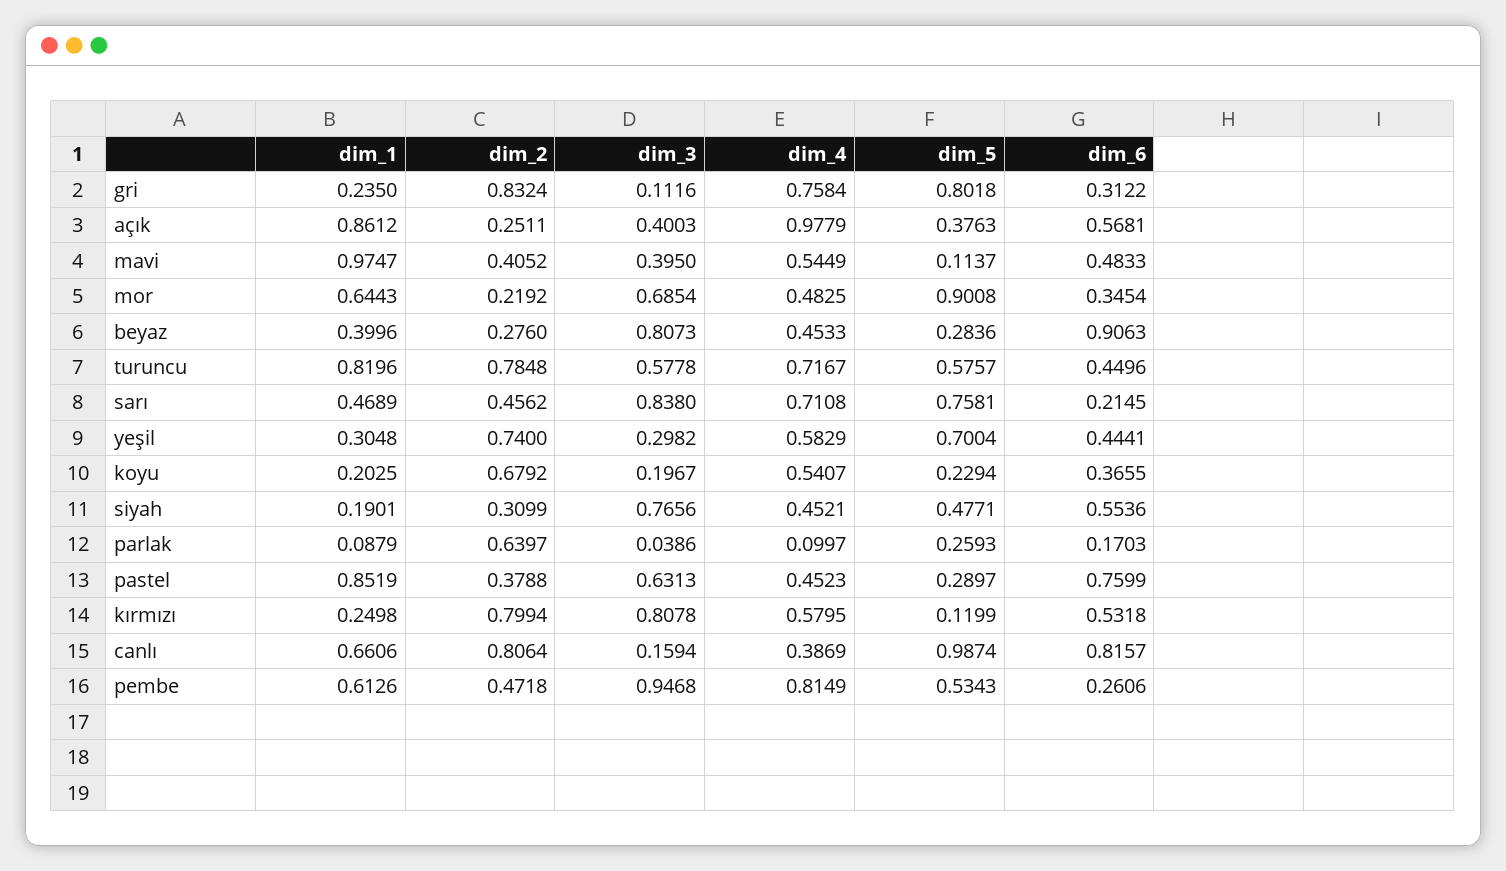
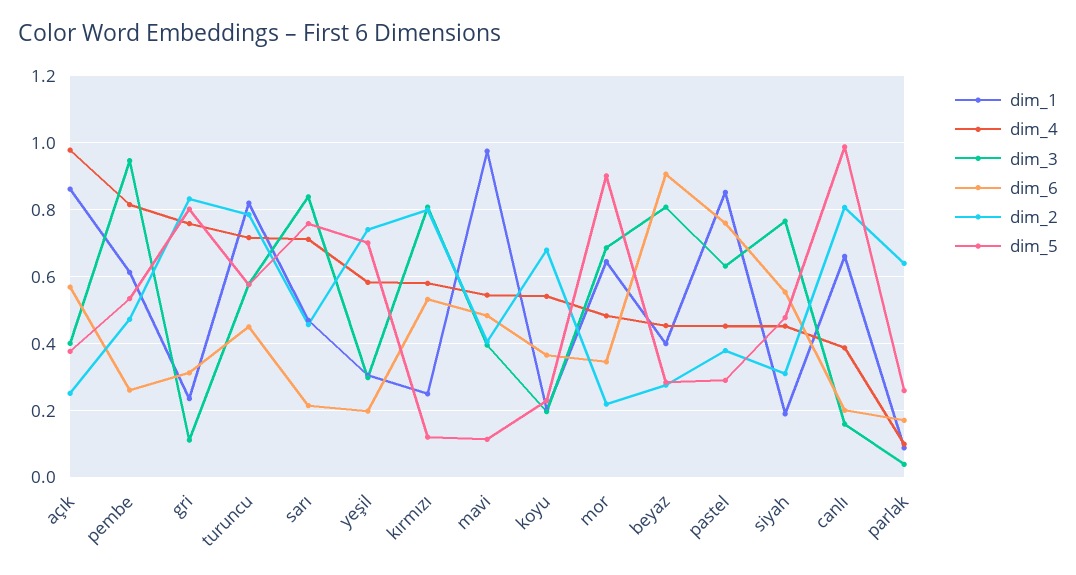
dim_6, yeşil: 0.4441 -> 0.2
dim_6, canlı: 0.8157 -> 0.2

